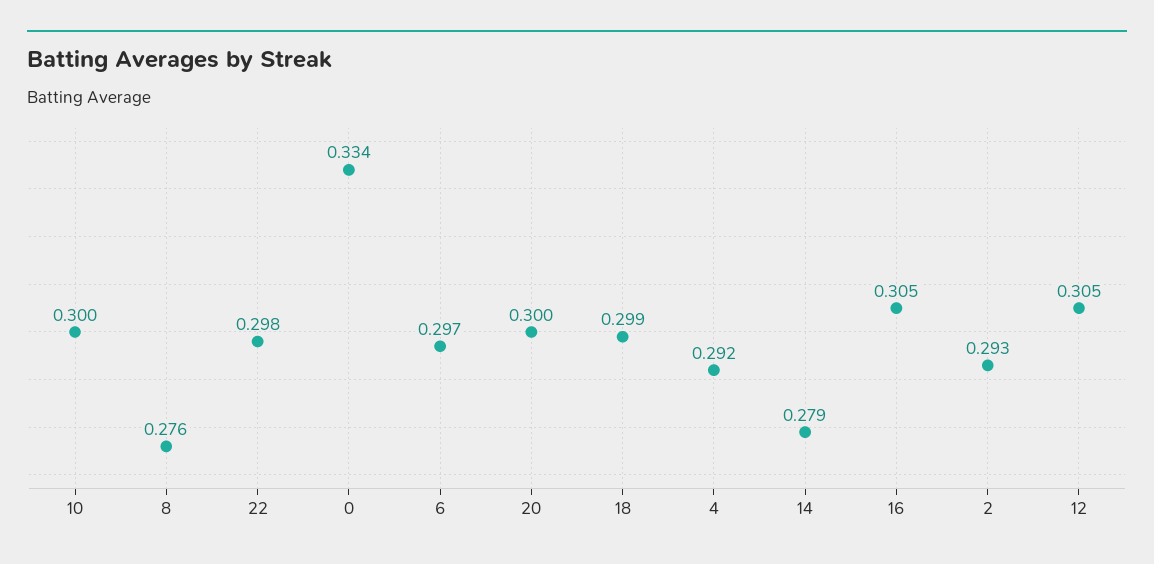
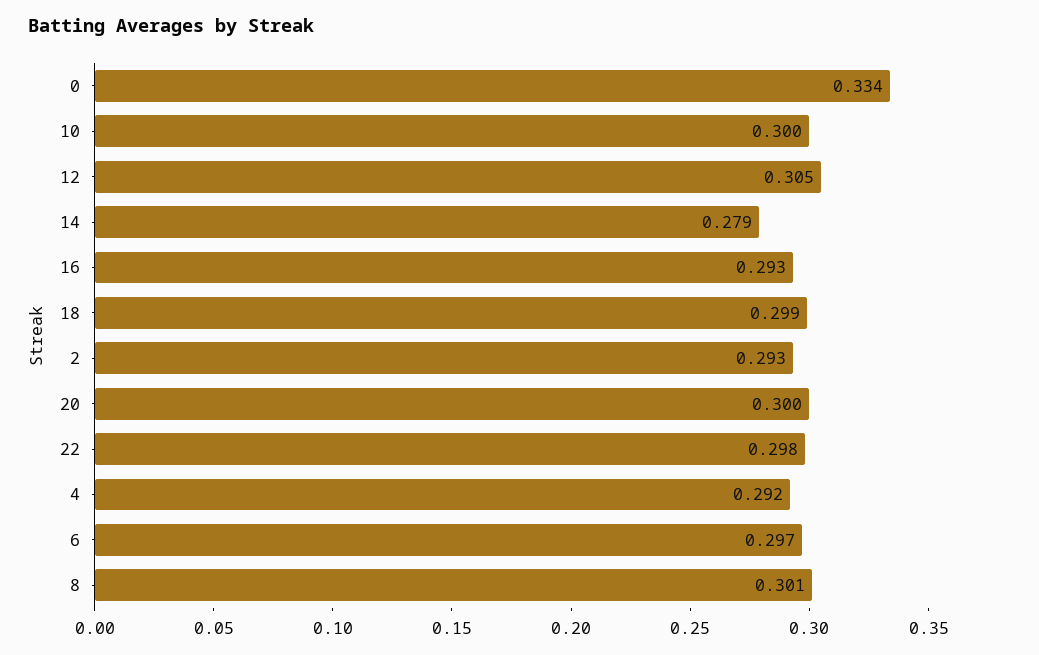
8: 0.276 -> 0.301
16: 0.305 -> 0.293

